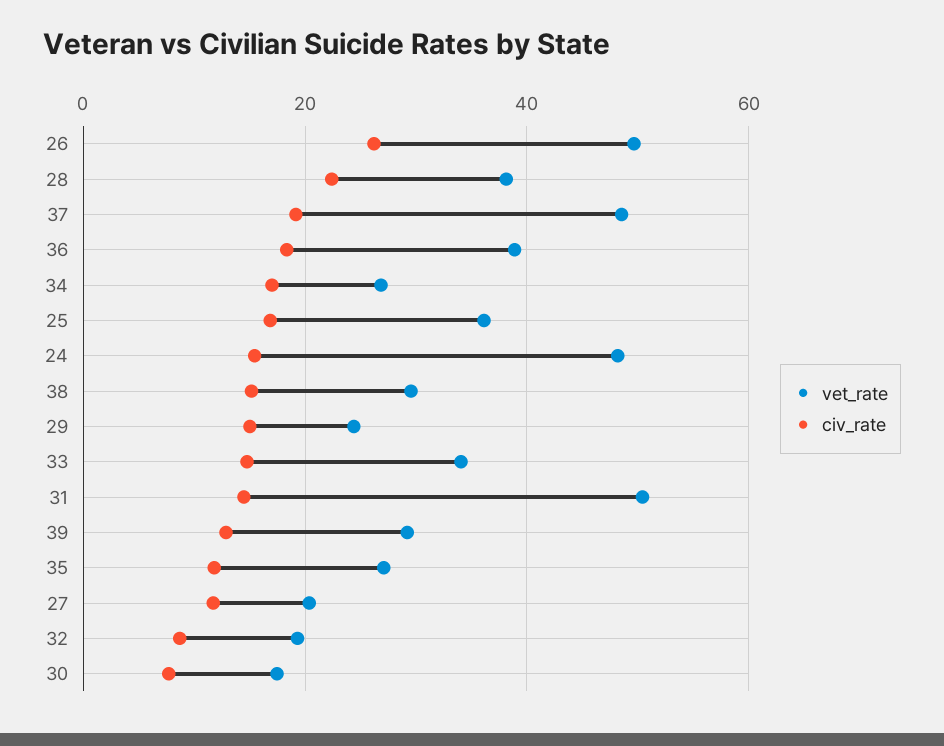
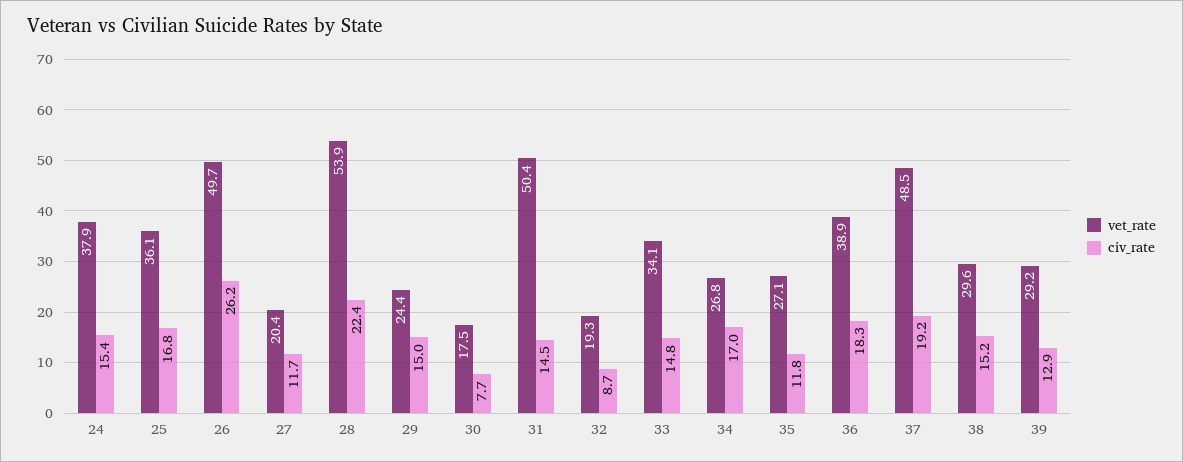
vet_rate, 28: 38 -> 53.9
vet_rate, 24: 48 -> 37.9

